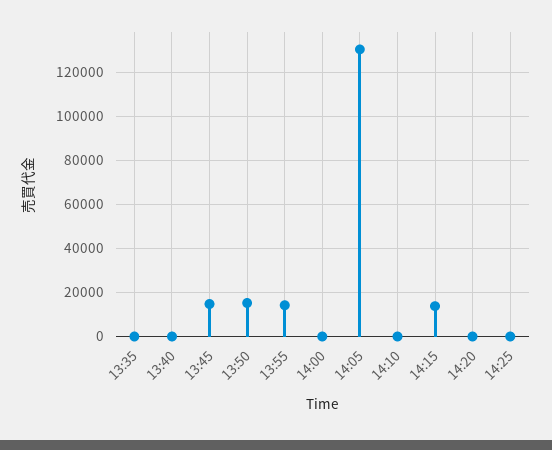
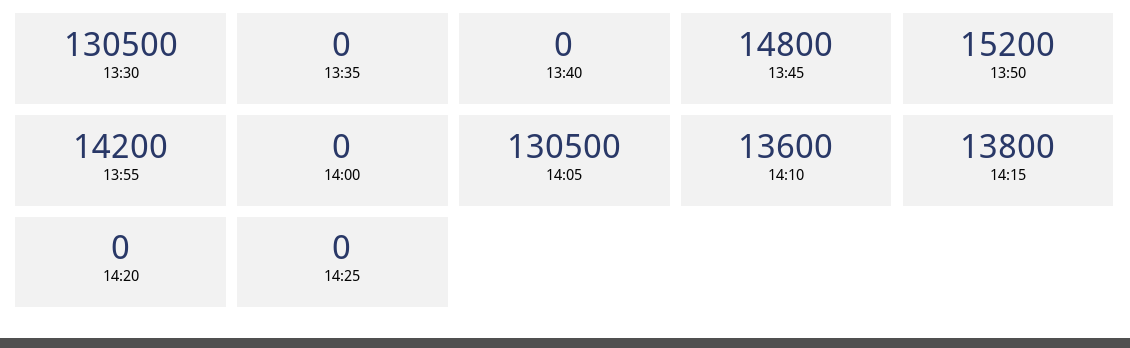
14:10: 0 -> 13600
13:30: none -> 130500

